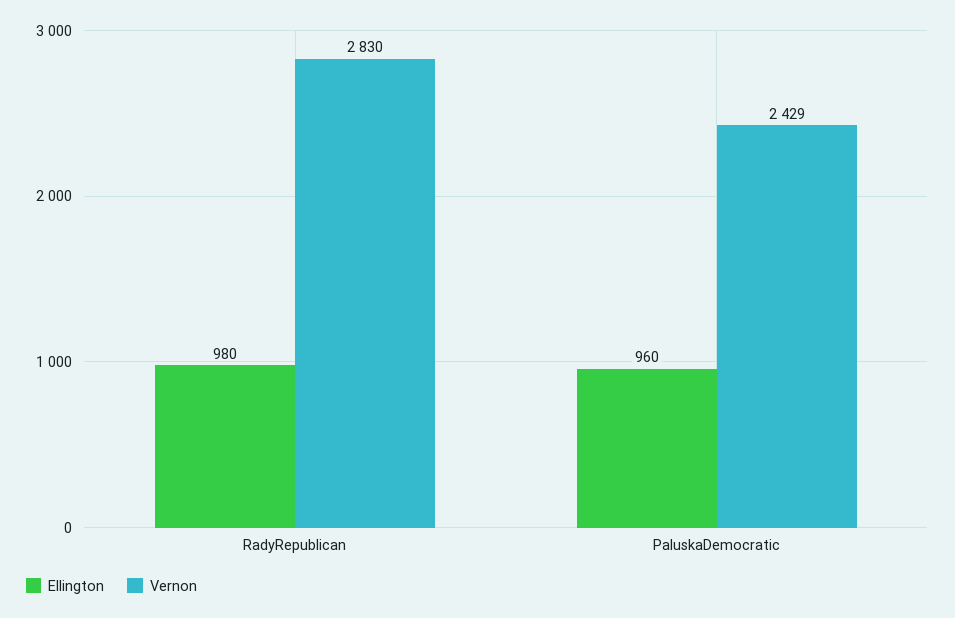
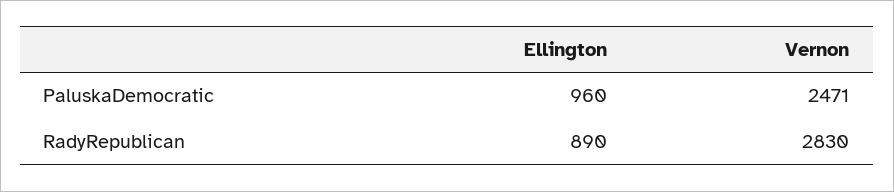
Ellington, RadyRepublican: 980 -> 890
Vernon, PaluskaDemocratic: 2429 -> 2471

